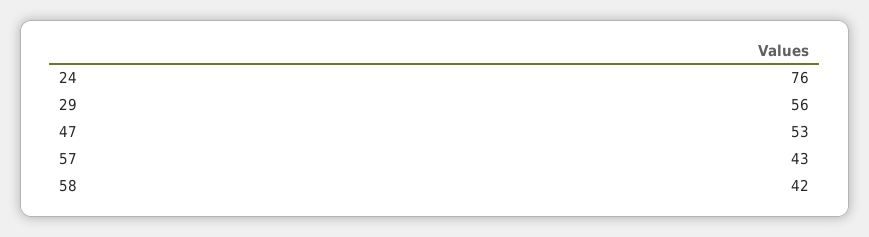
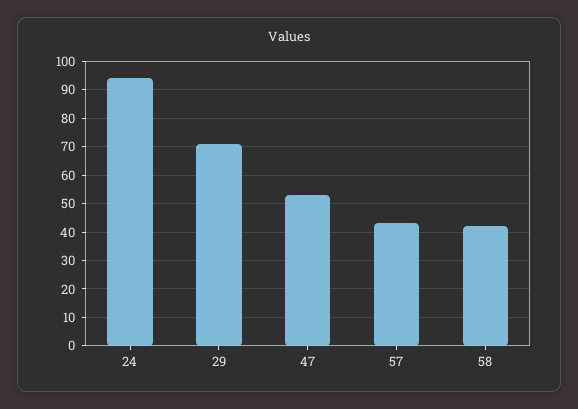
24: 76 -> 95
29: 56 -> 70

